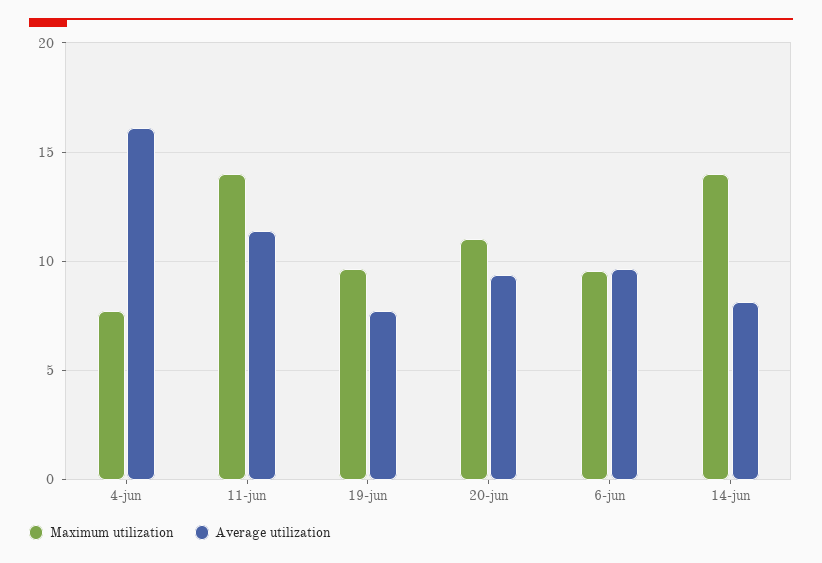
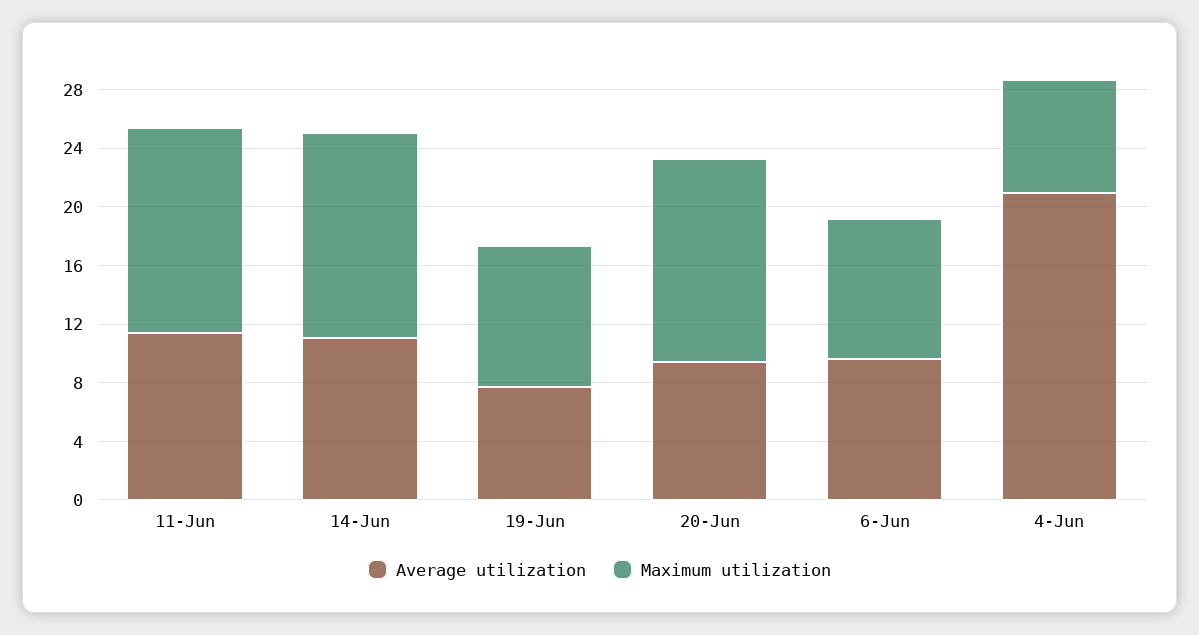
Average utilization, 4-jun: 16 -> 21
Maximum utilization, 20-jun: 11 -> 14
Average utilization, 14-jun: 8 -> 11

